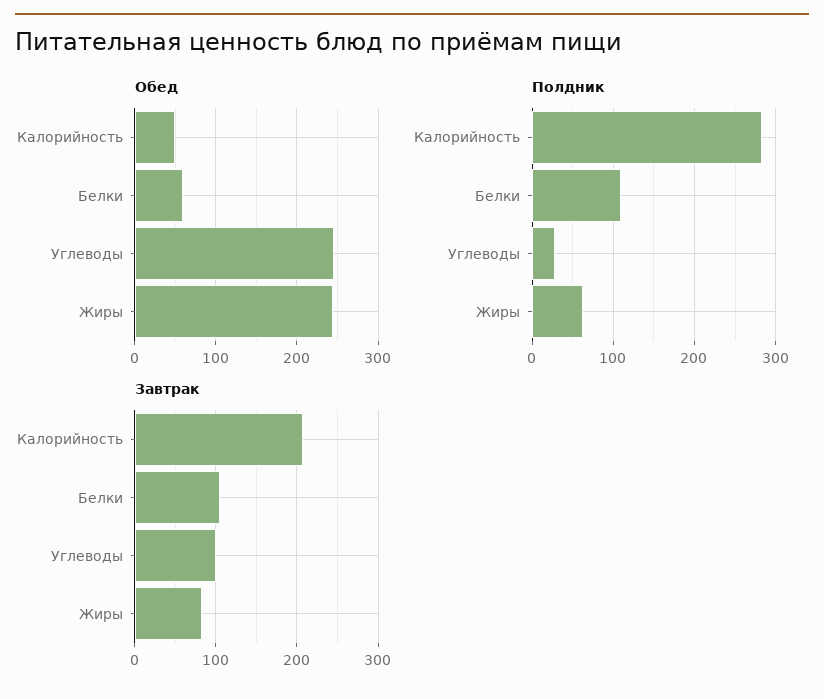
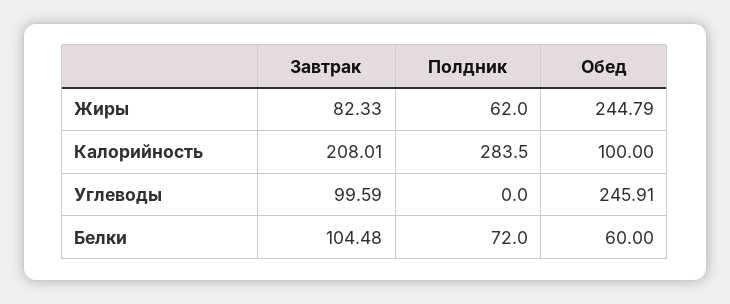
Обед, Калорийность: 50 -> 100
Полдник, Белки: 110 -> 72
Полдник, Углеводы: 30 -> 0

